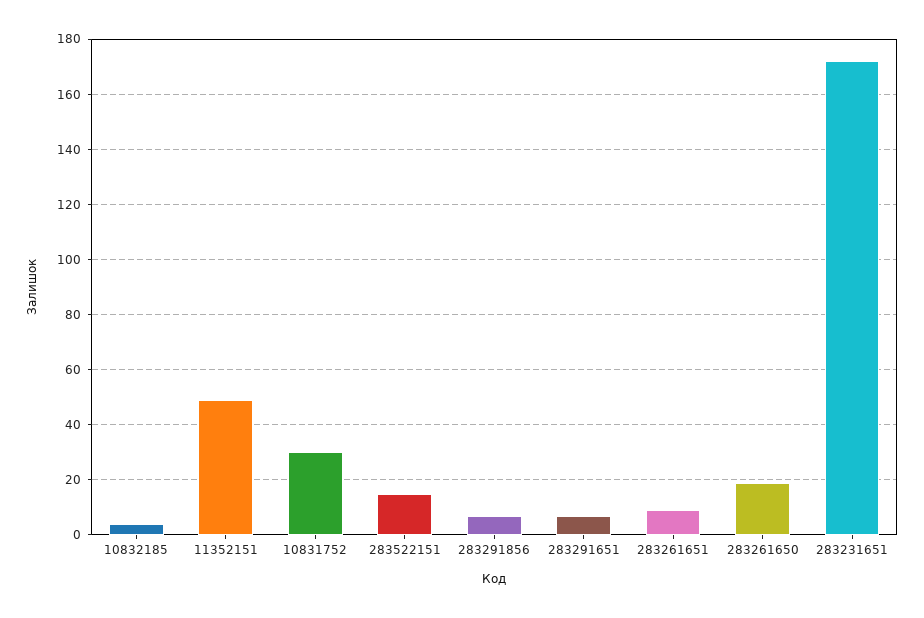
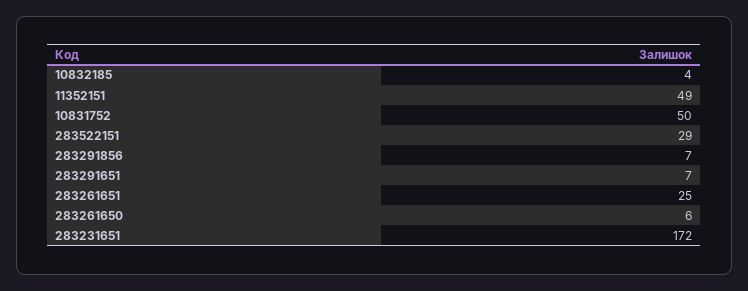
10831752: 30 -> 50
283522151: 15 -> 29
283261651: 10 -> 25
283261650: 20 -> 6

